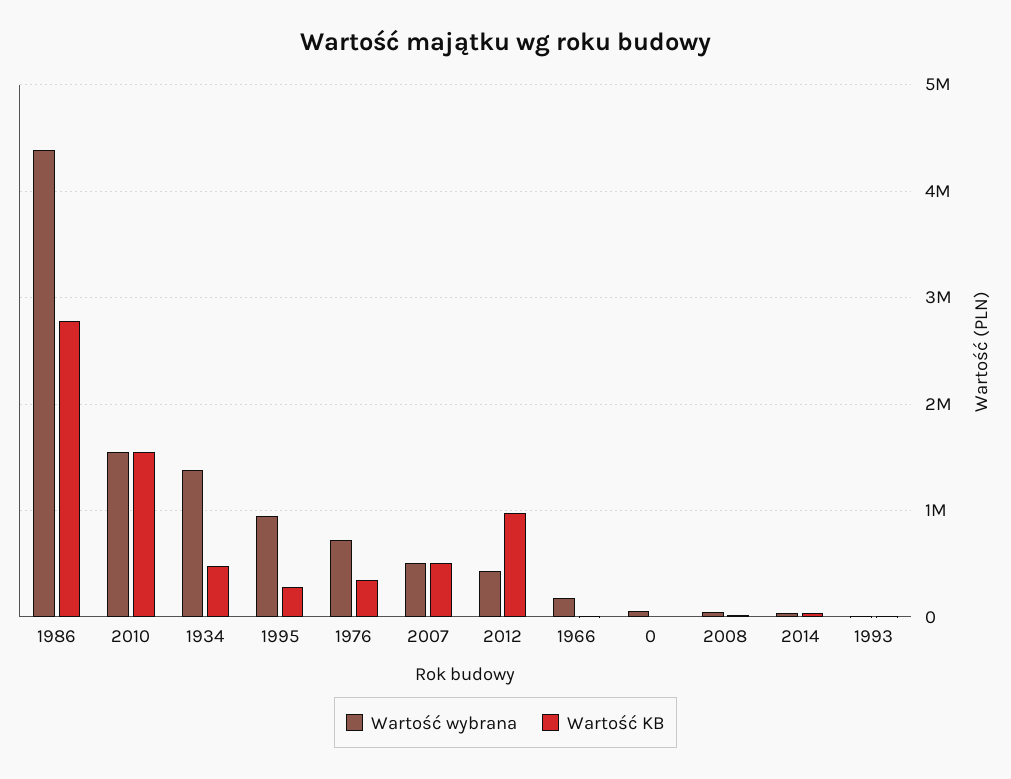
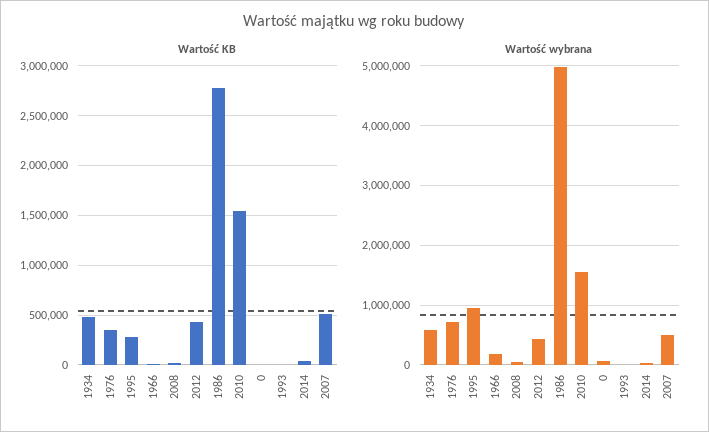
Wartość wybrana, 1986: 4400000 -> 5000000
Wartość wybrana, 1934: 1400000 -> 600000
Wartość KB, 2012: 1000000 -> 400000

